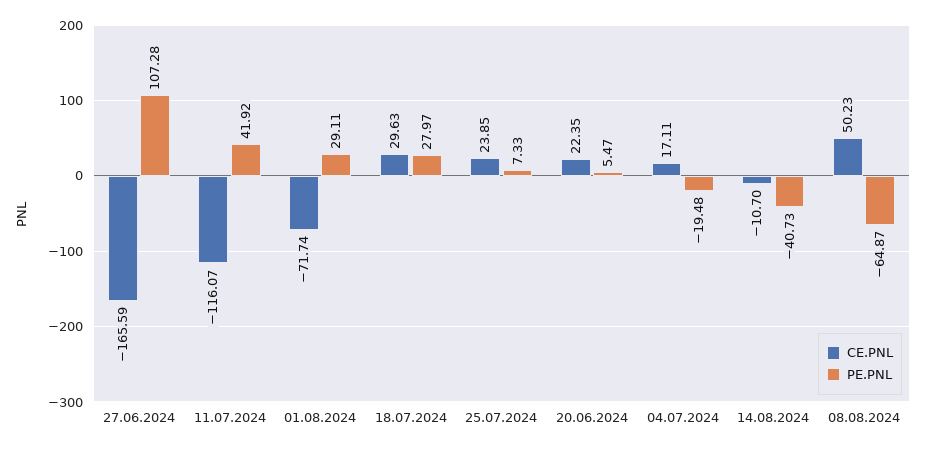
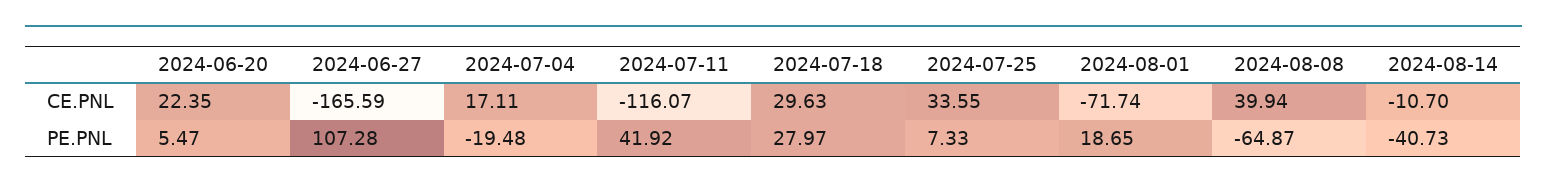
PE.PNL, 01.08.2024: 29.11 -> 18.65
CE.PNL, 25.07.2024: 23.85 -> 33.55
CE.PNL, 08.08.2024: 50.23 -> 39.94

